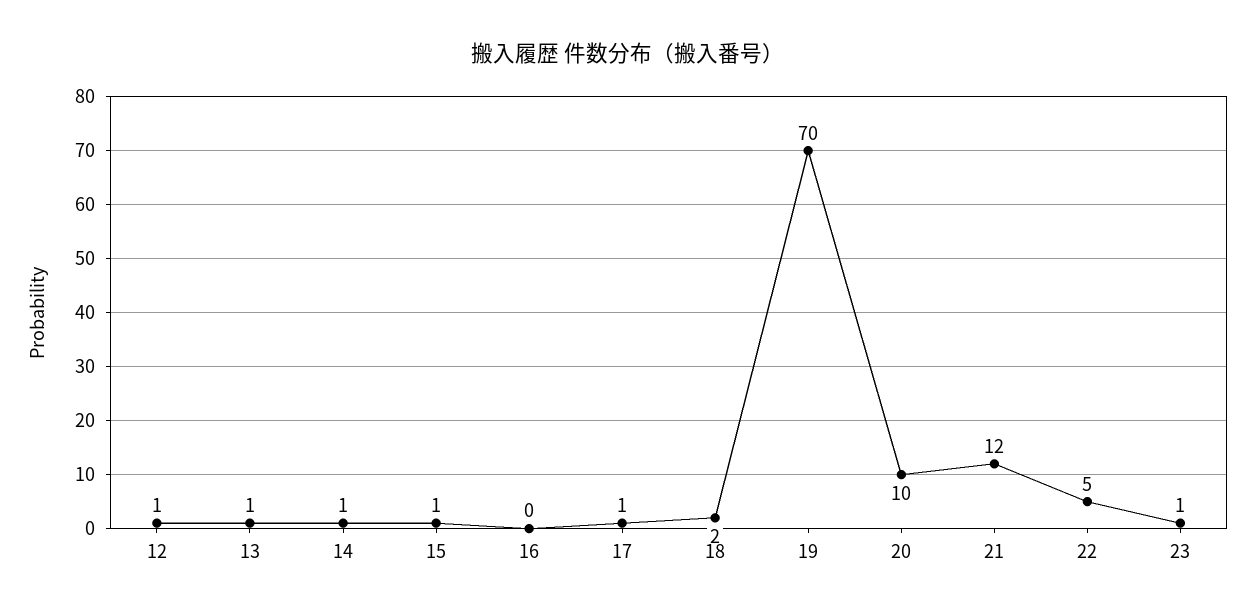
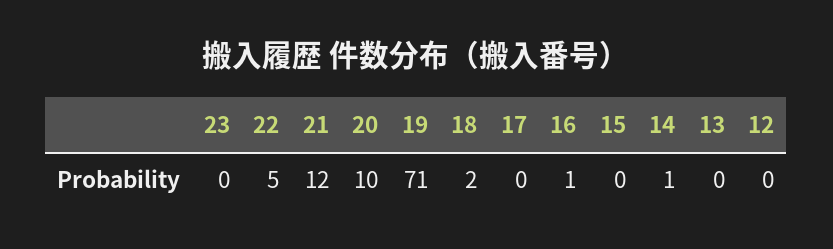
12: 1 -> 0
13: 1 -> 0
15: 1 -> 0
16: 0 -> 1
17: 1 -> 0
19: 70 -> 71
23: 1 -> 0

